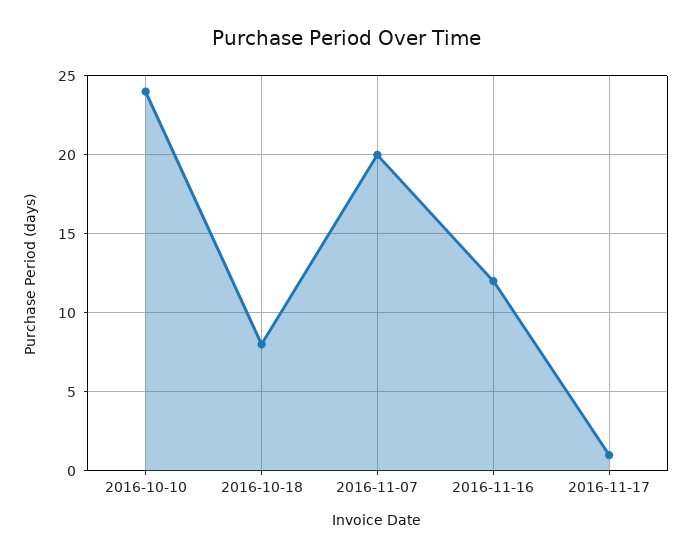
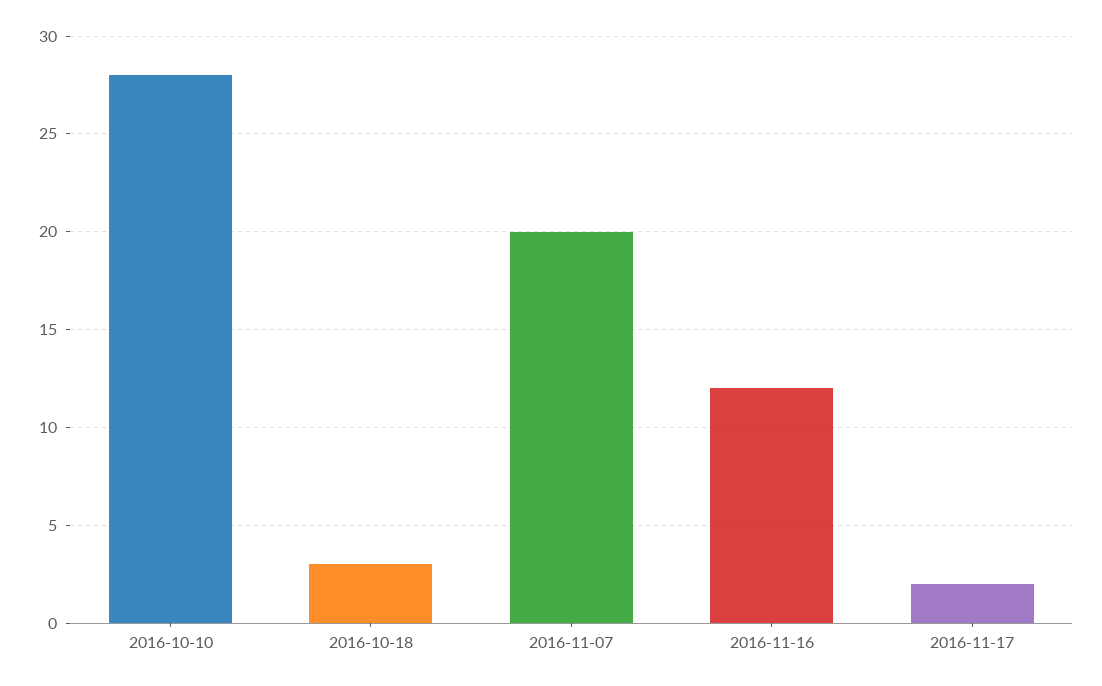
2016-10-10: 24 -> 28
2016-10-18: 8 -> 3
2016-11-17: 1 -> 2

